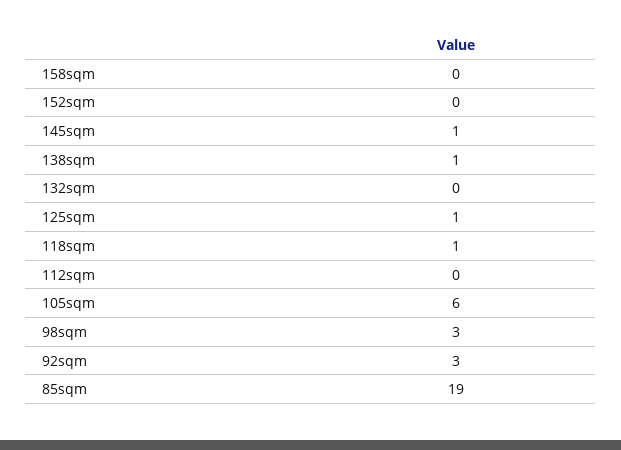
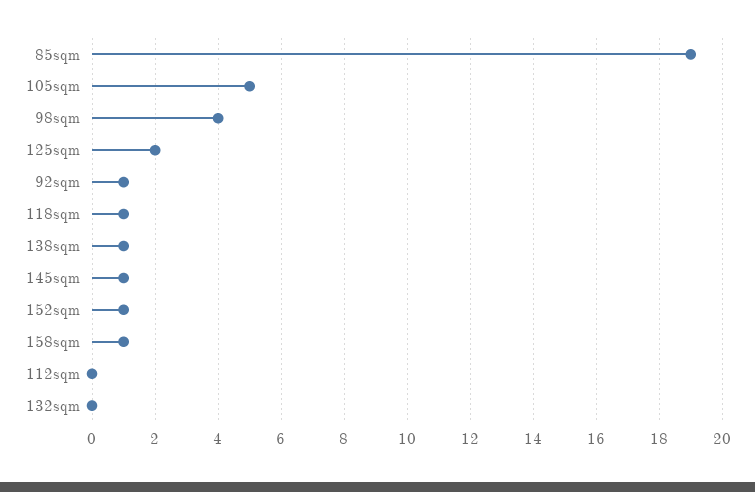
158sqm: 0 -> 1
152sqm: 0 -> 1
125sqm: 1 -> 2
105sqm: 6 -> 5
98sqm: 3 -> 4
92sqm: 3 -> 1

